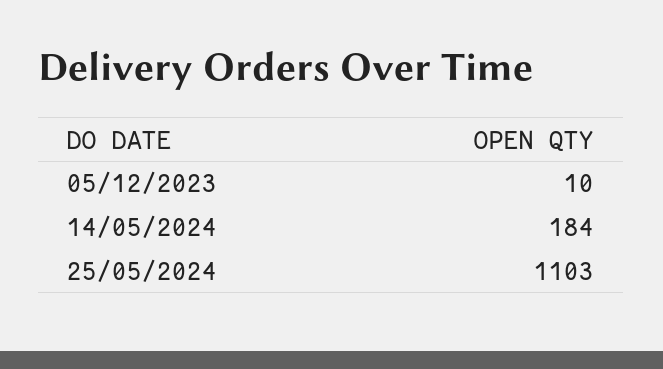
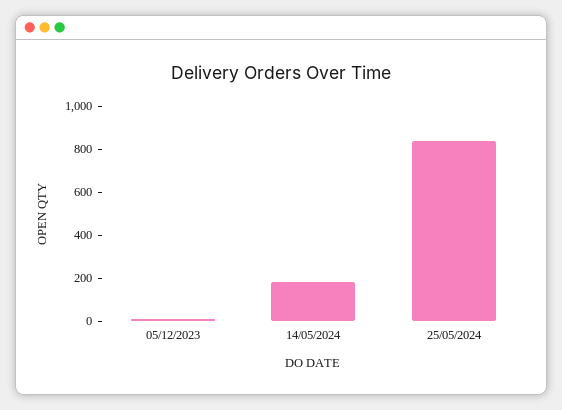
25/05/2024: 1103 -> 850

